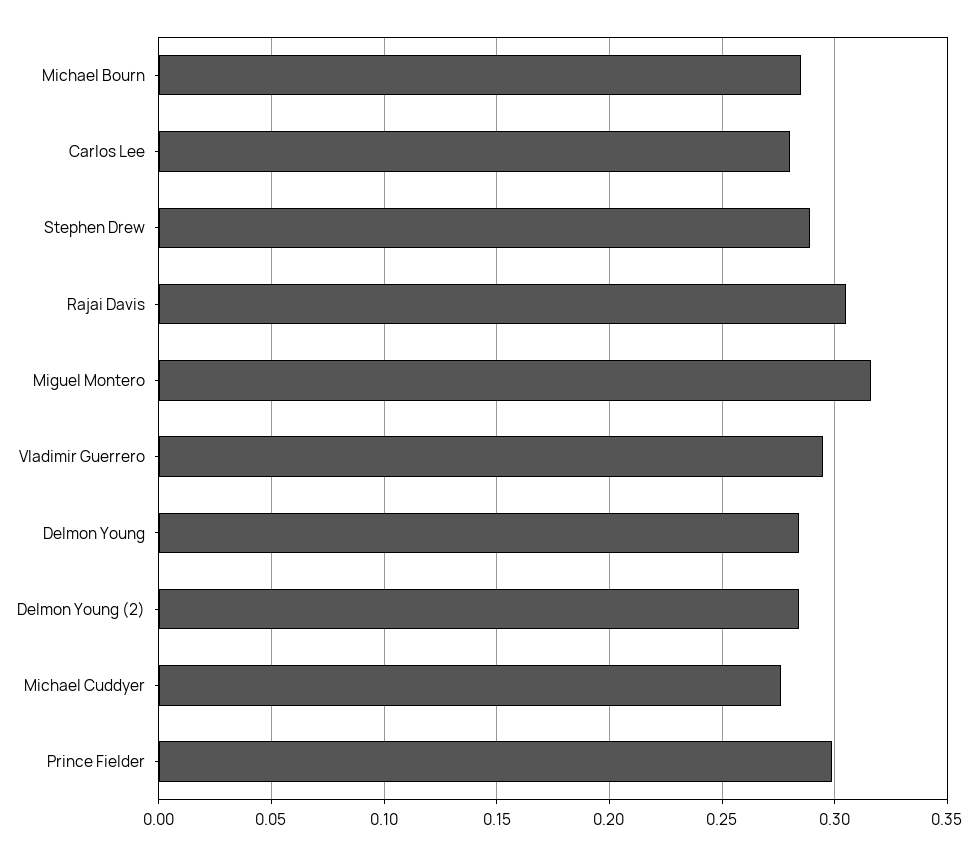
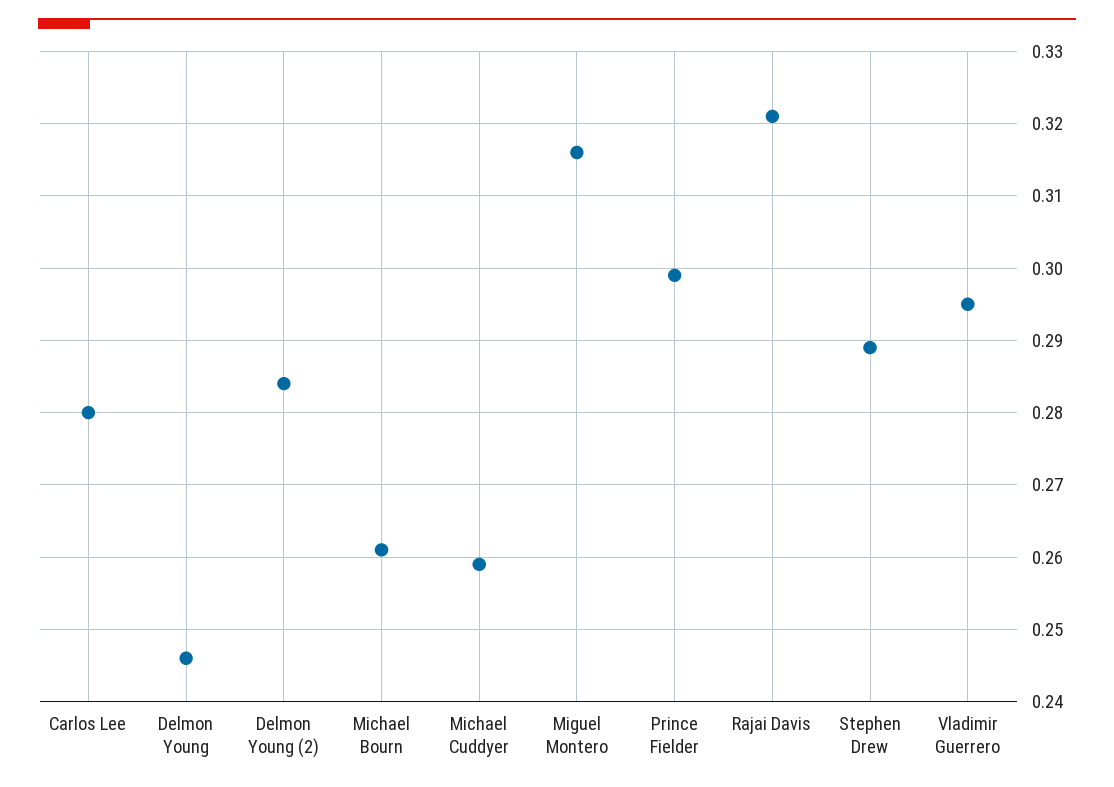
Michael Bourn: 0.285 -> 0.261
Rajai Davis: 0.305 -> 0.321
Delmon Young: 0.285 -> 0.246
Michael Cuddyer: 0.275 -> 0.259

